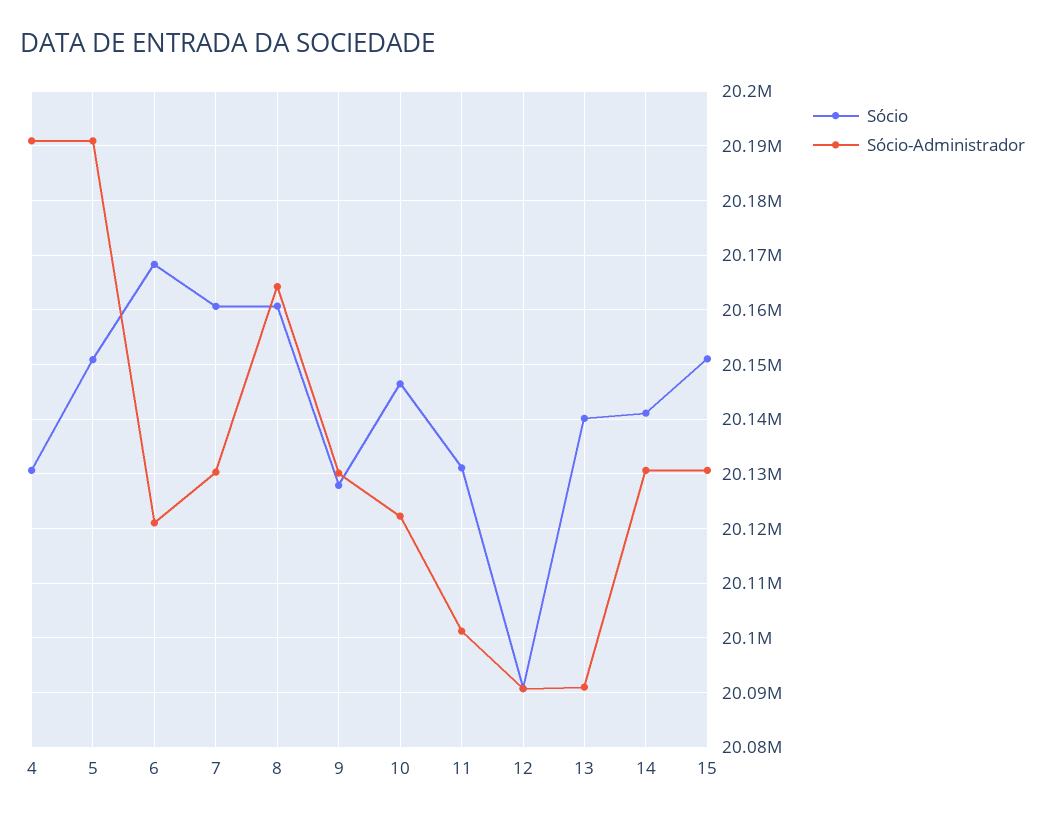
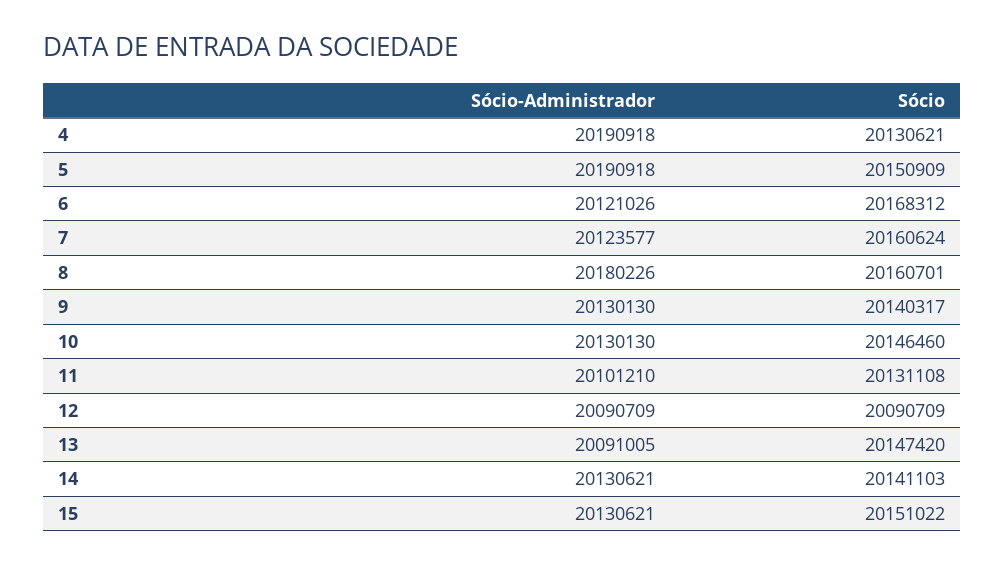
Sócio-Administrador, 7: 20130000 -> 20123577
Sócio-Administrador, 8: 20164000 -> 20180226
Sócio, 9: 20128000 -> 20140317
Sócio-Administrador, 10: 20122000 -> 20130130
Sócio, 13: 20140000 -> 20147420

